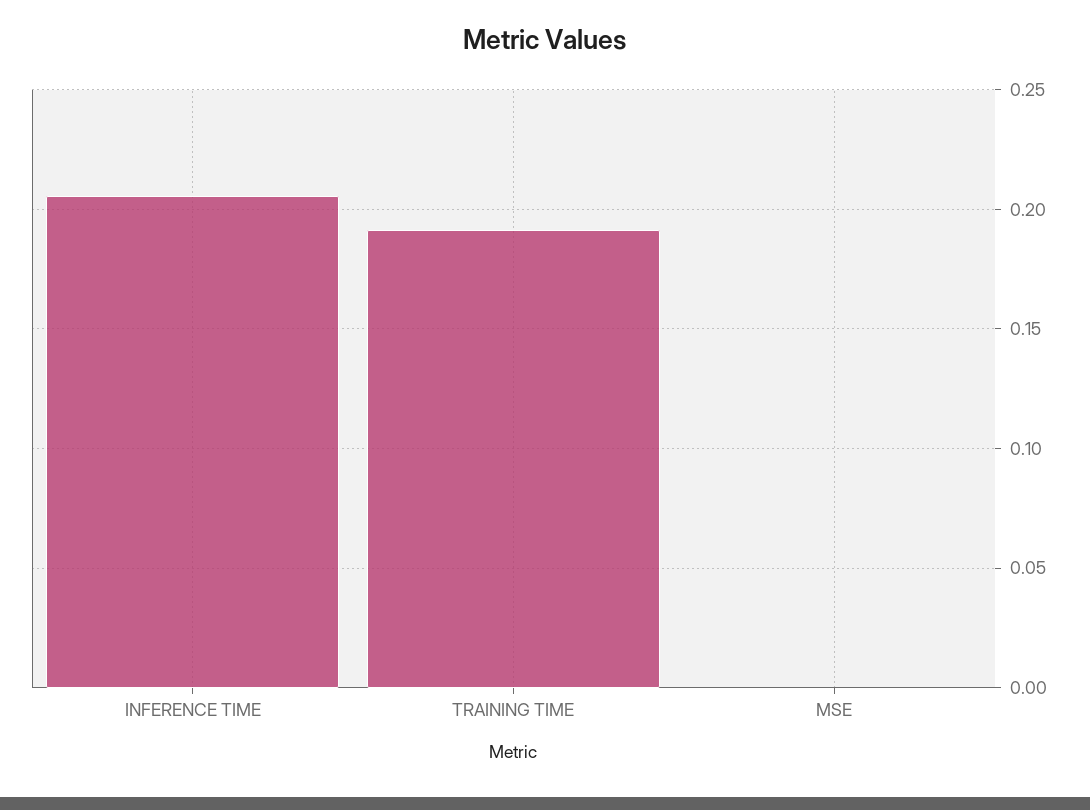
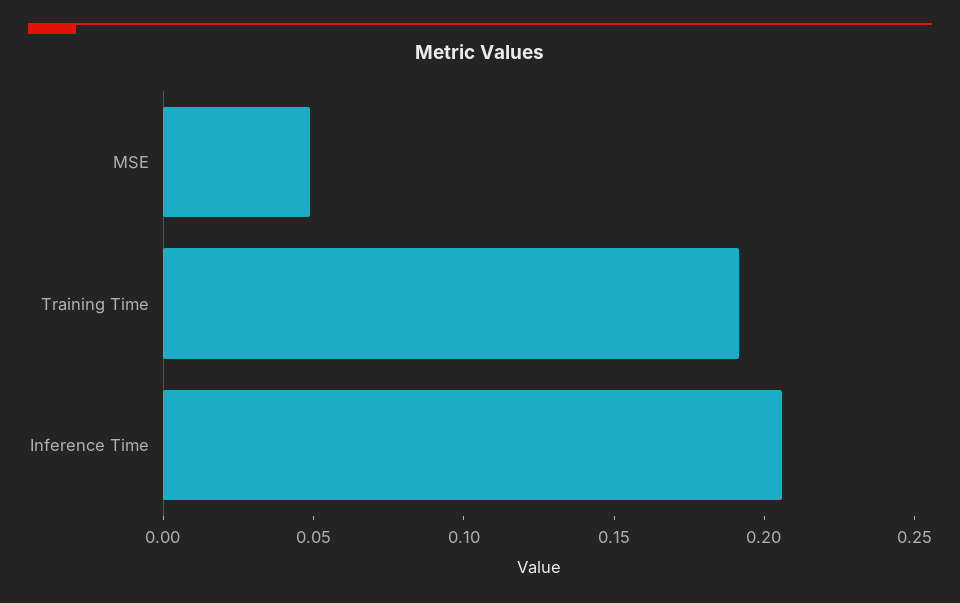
MSE: 0 -> 0.05

